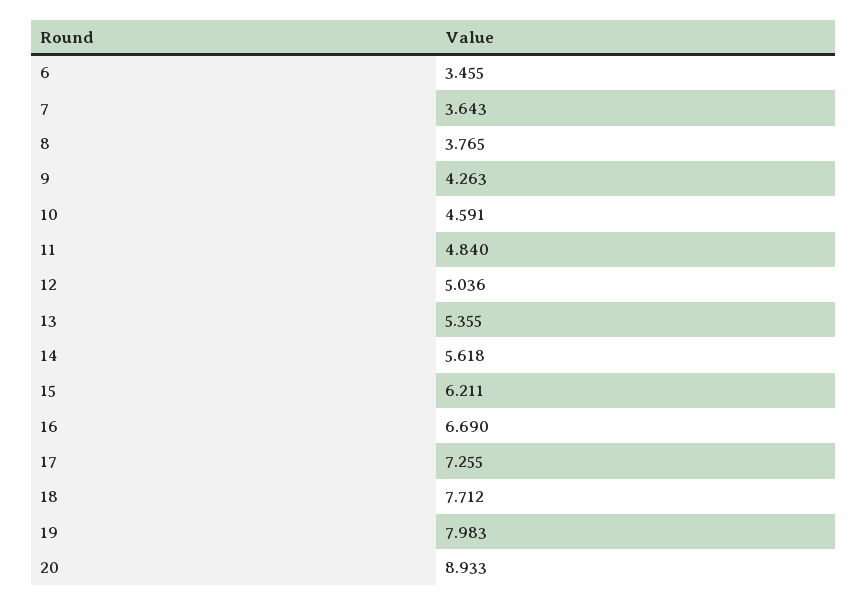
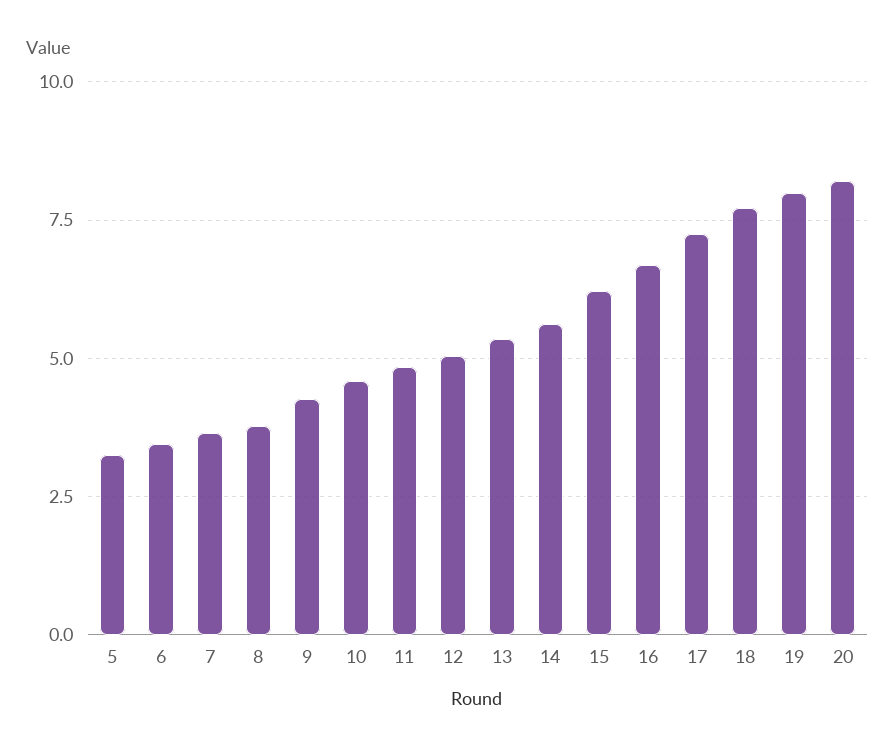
20: 8.933 -> 8.25
5: none -> 3.25

